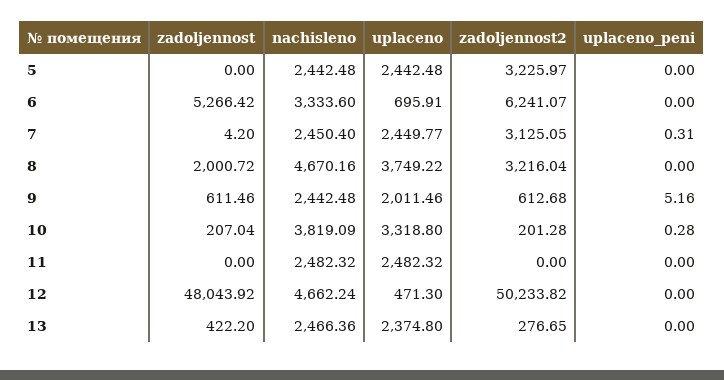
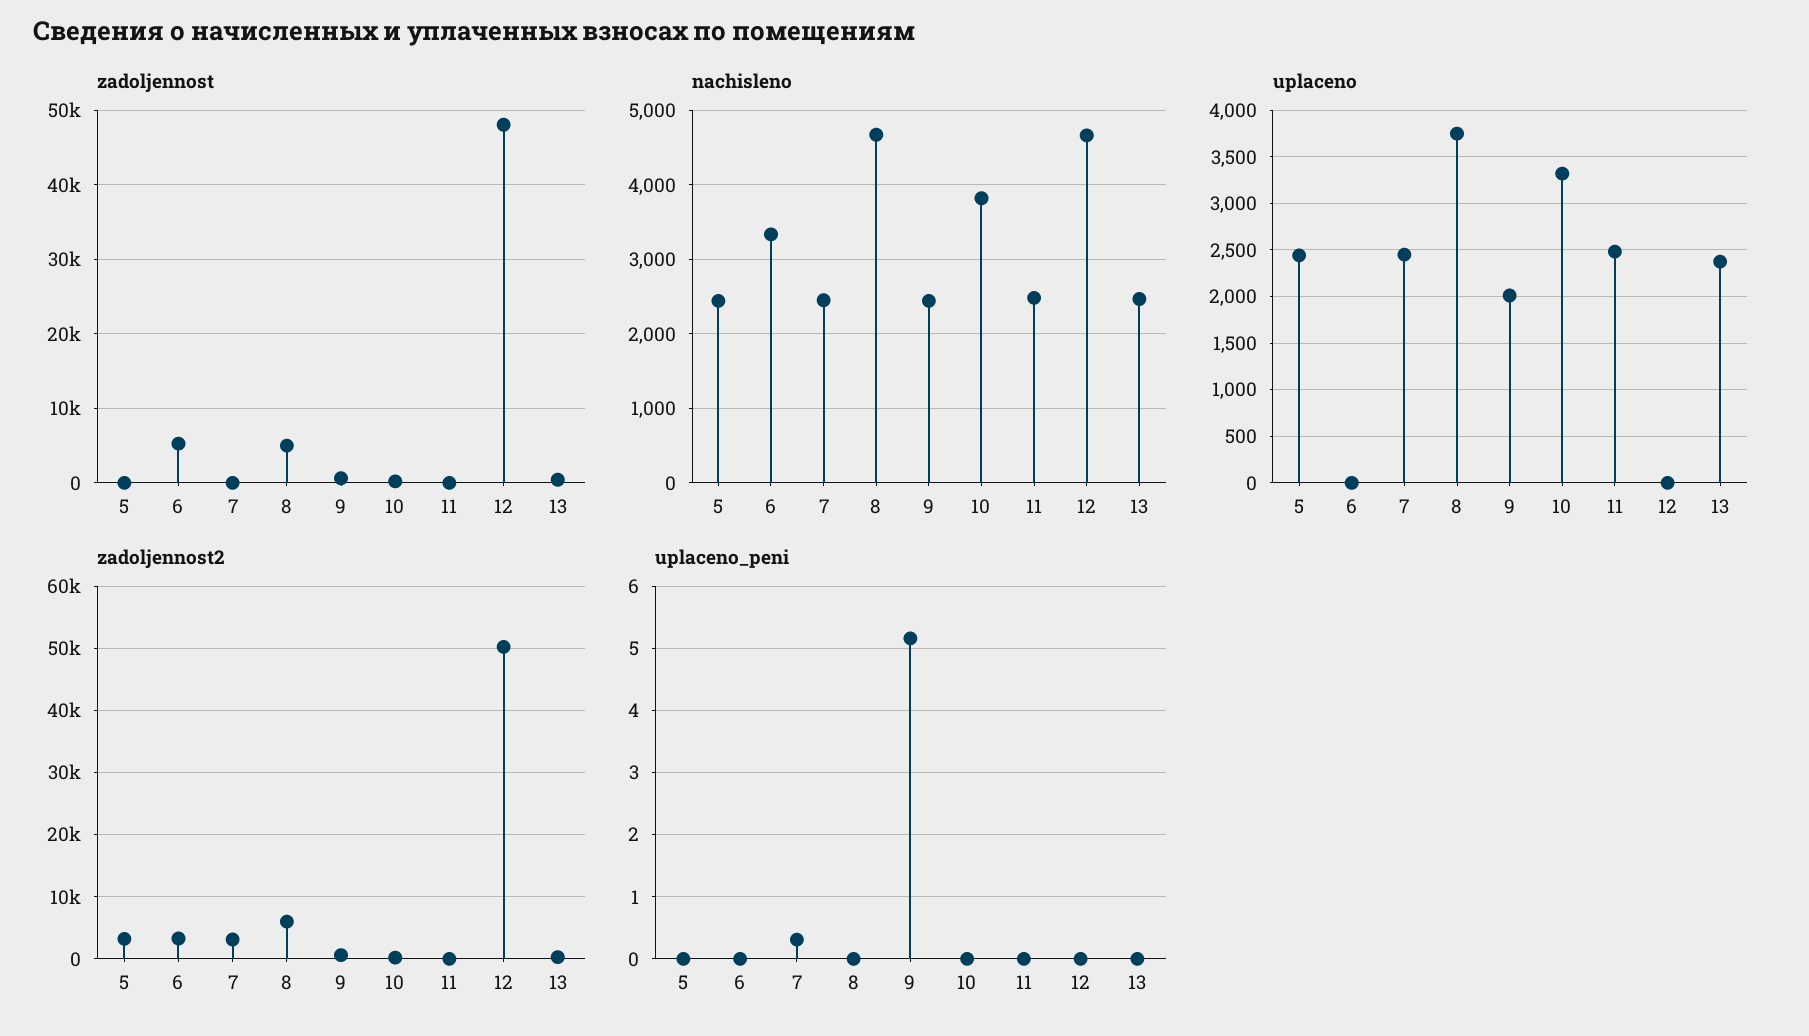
uplaceno, 6: 695.91 -> 0
zadoljennost2, 6: 6241.07 -> 3000
zadoljennost, 8: 2000.72 -> 5000
zadoljennost2, 8: 3216.04 -> 6000
uplaceno_peni, 10: 0.28 -> 0
uplaceno, 12: 471.3 -> 0

